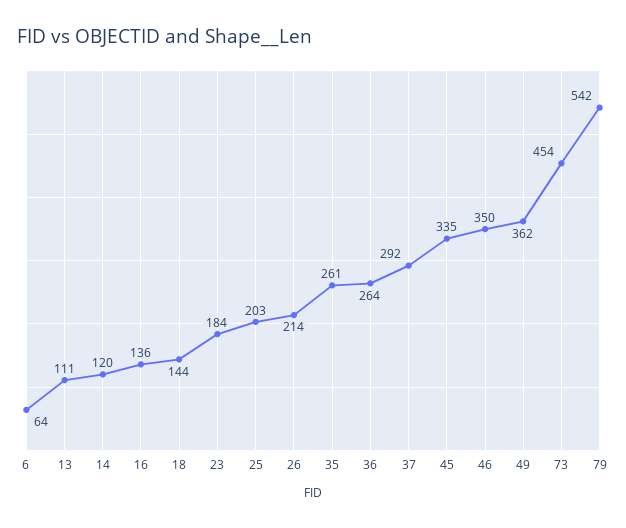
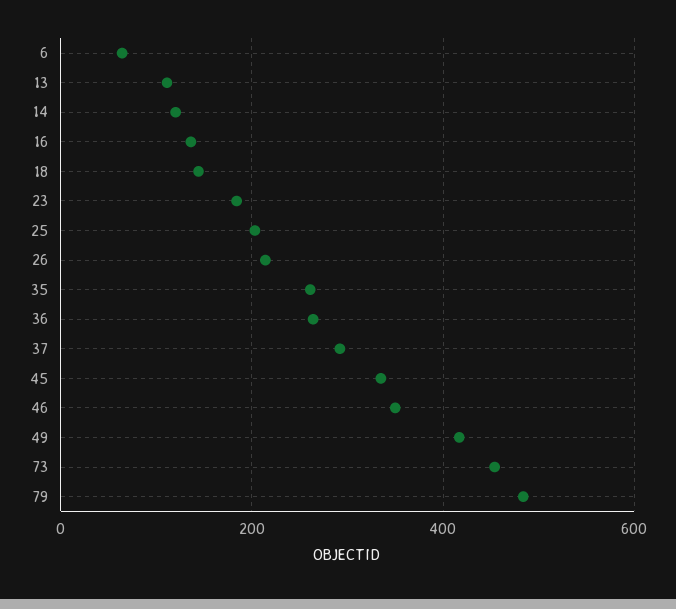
49: 362 -> 420
79: 542 -> 480

